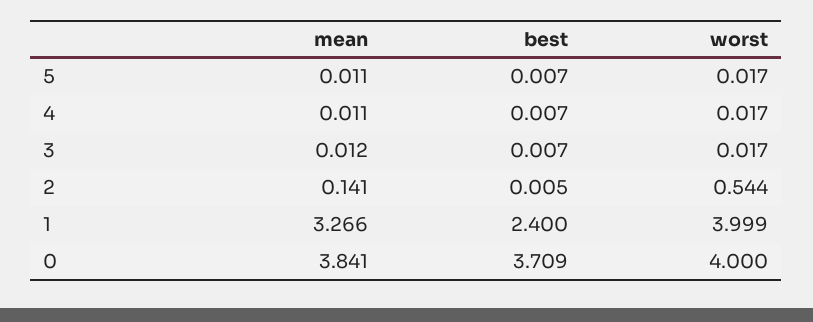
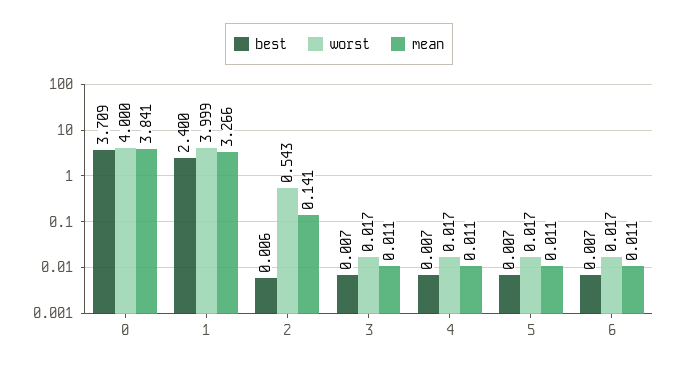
mean, 3: 0.012 -> 0.011
best, 2: 0.005 -> 0.006
worst, 2: 0.544 -> 0.543
best, 6: none -> 0.007
worst, 6: none -> 0.017
mean, 6: none -> 0.011

